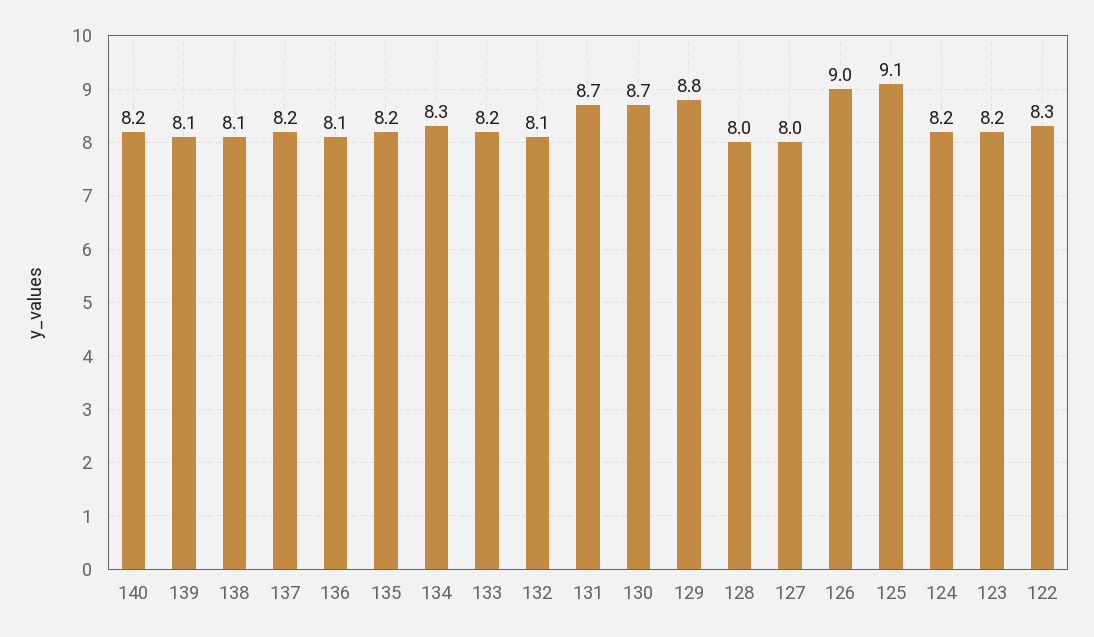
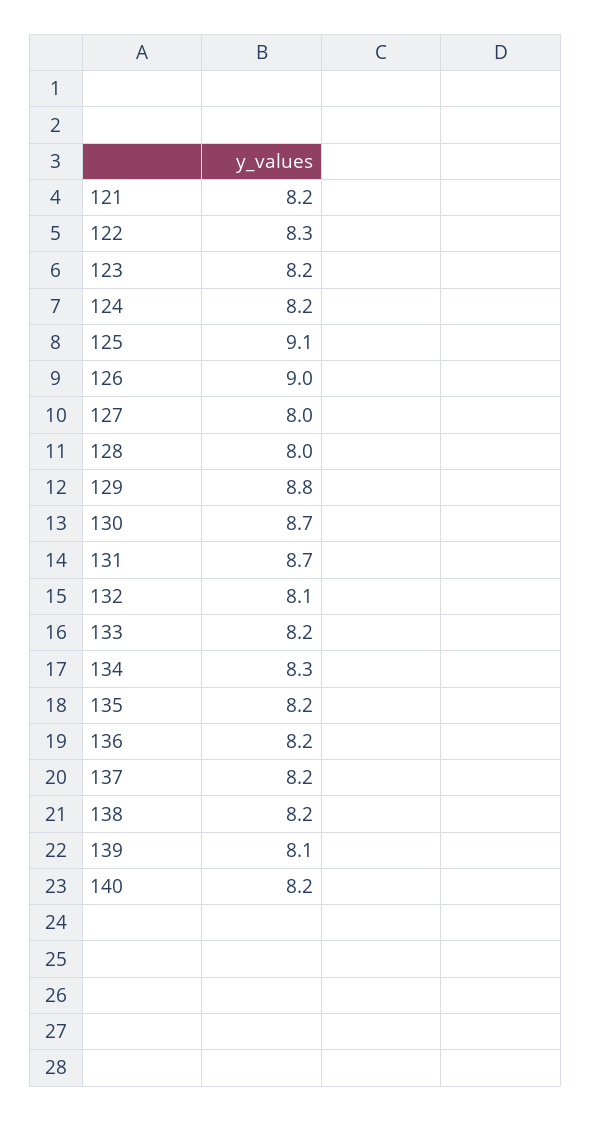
138: 8.1 -> 8.2
136: 8.1 -> 8.2
121: none -> 8.2

